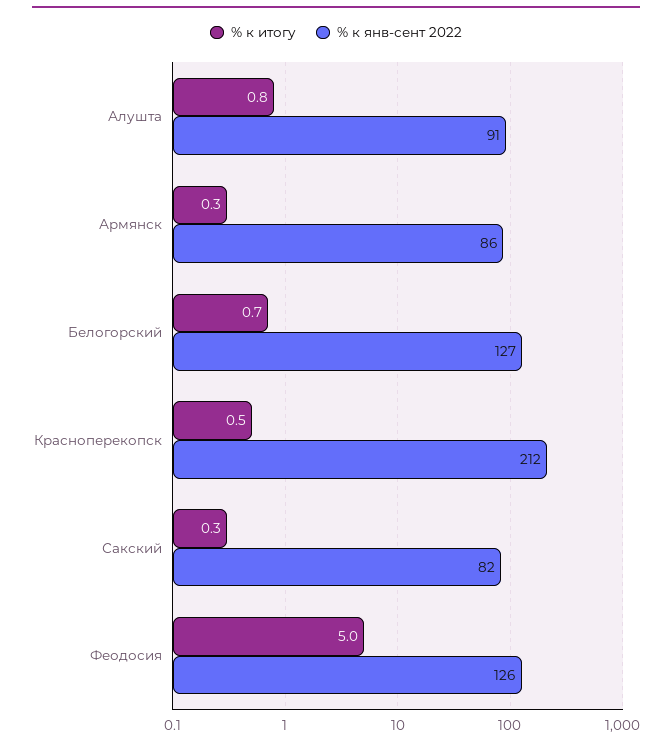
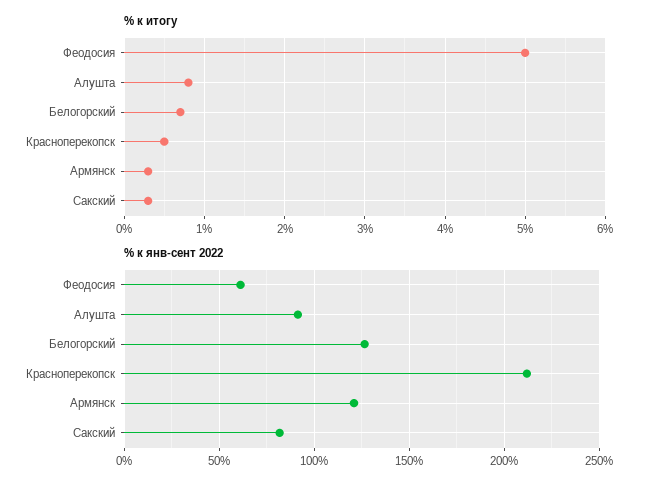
% к янв-сент 2022, Армянск: 86 -> 120
% к янв-сент 2022, Феодосия: 126 -> 60

